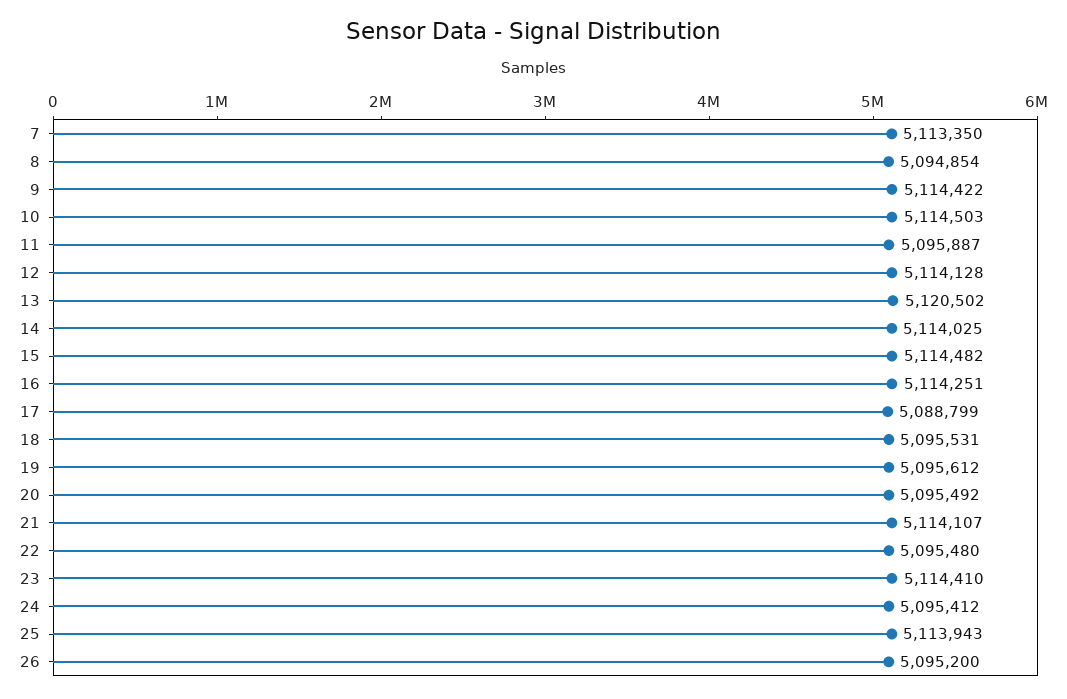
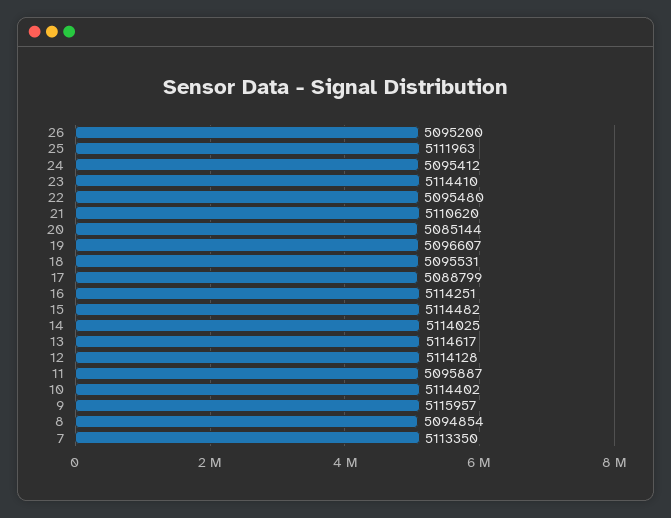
9: 5114422 -> 5115957
10: 5114503 -> 5114402
13: 5120502 -> 5114617
19: 5095612 -> 5096607
20: 5095492 -> 5085144
21: 5114107 -> 5110620
25: 5113943 -> 5111963

